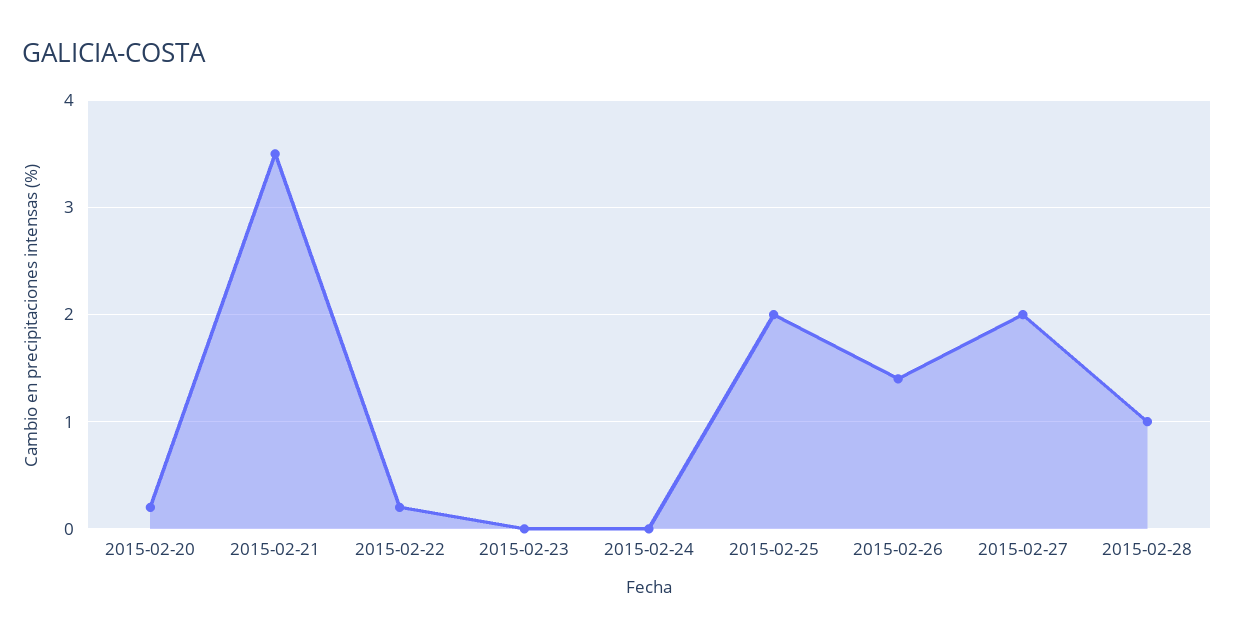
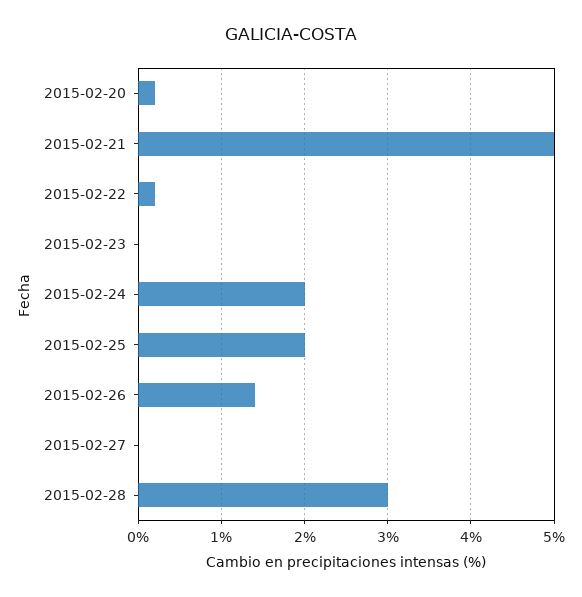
2015-02-21: 3.5 -> 5
2015-02-24: 0 -> 2
2015-02-27: 2 -> 0
2015-02-28: 1 -> 3

